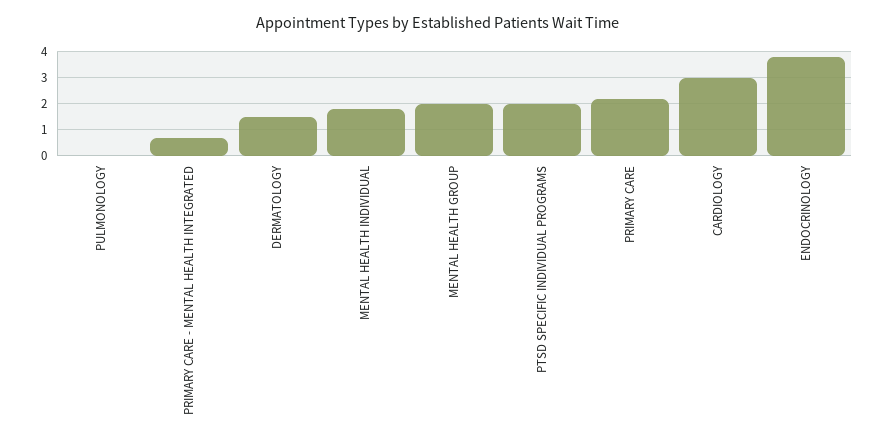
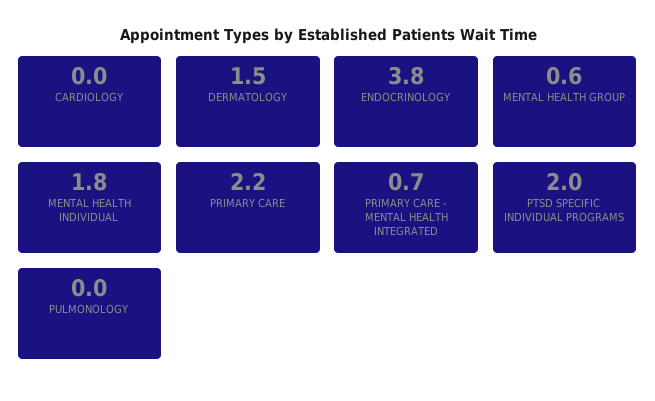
MENTAL HEALTH GROUP: 2 -> 0.6
CARDIOLOGY: 3 -> 0

